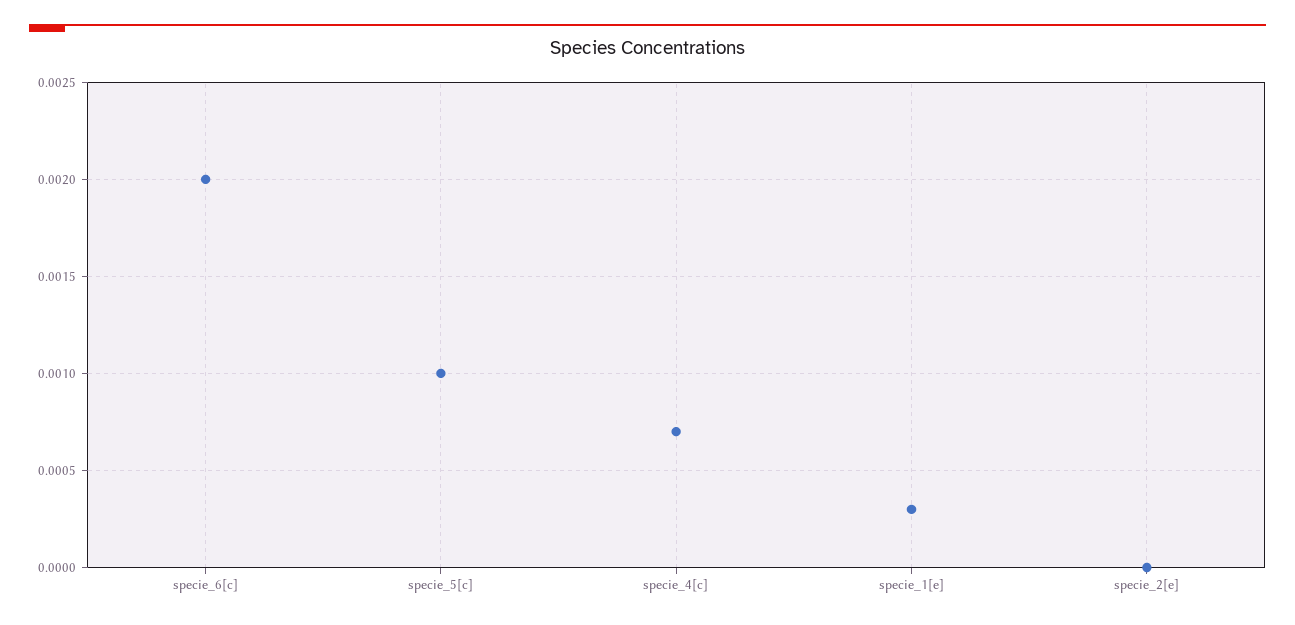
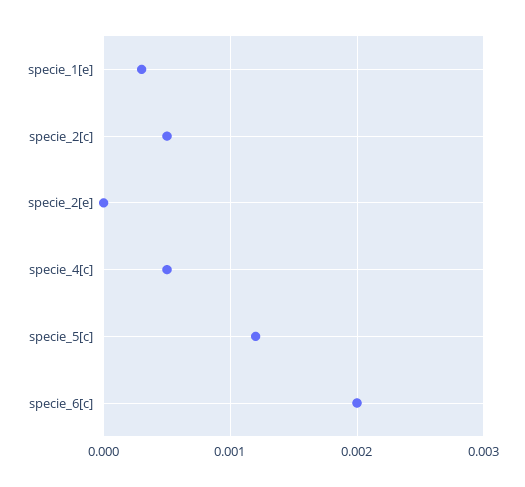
specie_5[c]: 0.001 -> 0.0012
specie_4[c]: 0.0007 -> 0.0005
specie_2[c]: none -> 0.0005

